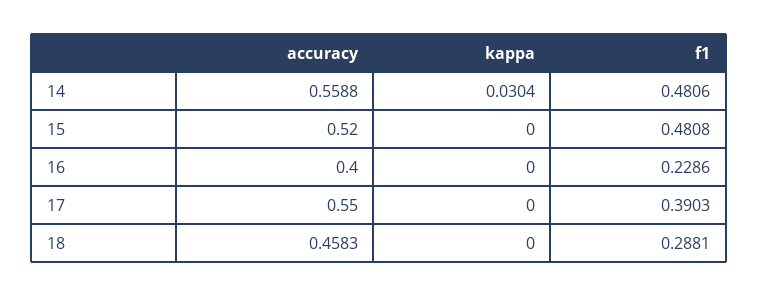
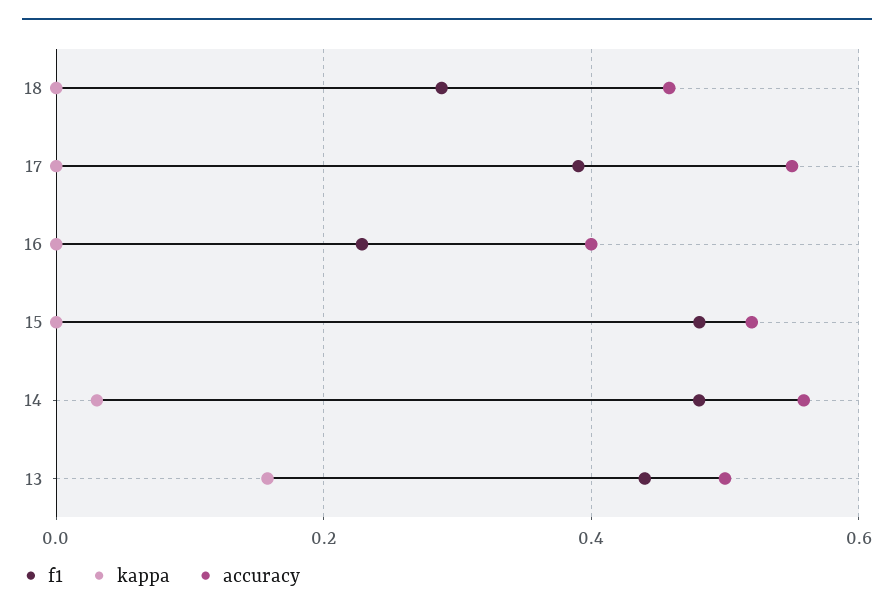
f1, 13: none -> 0.44
kappa, 13: none -> 0.16
accuracy, 13: none -> 0.5

